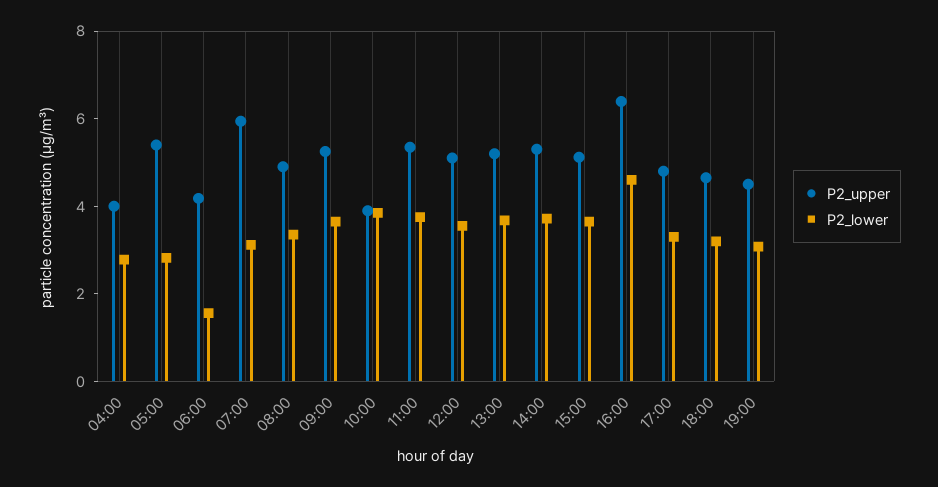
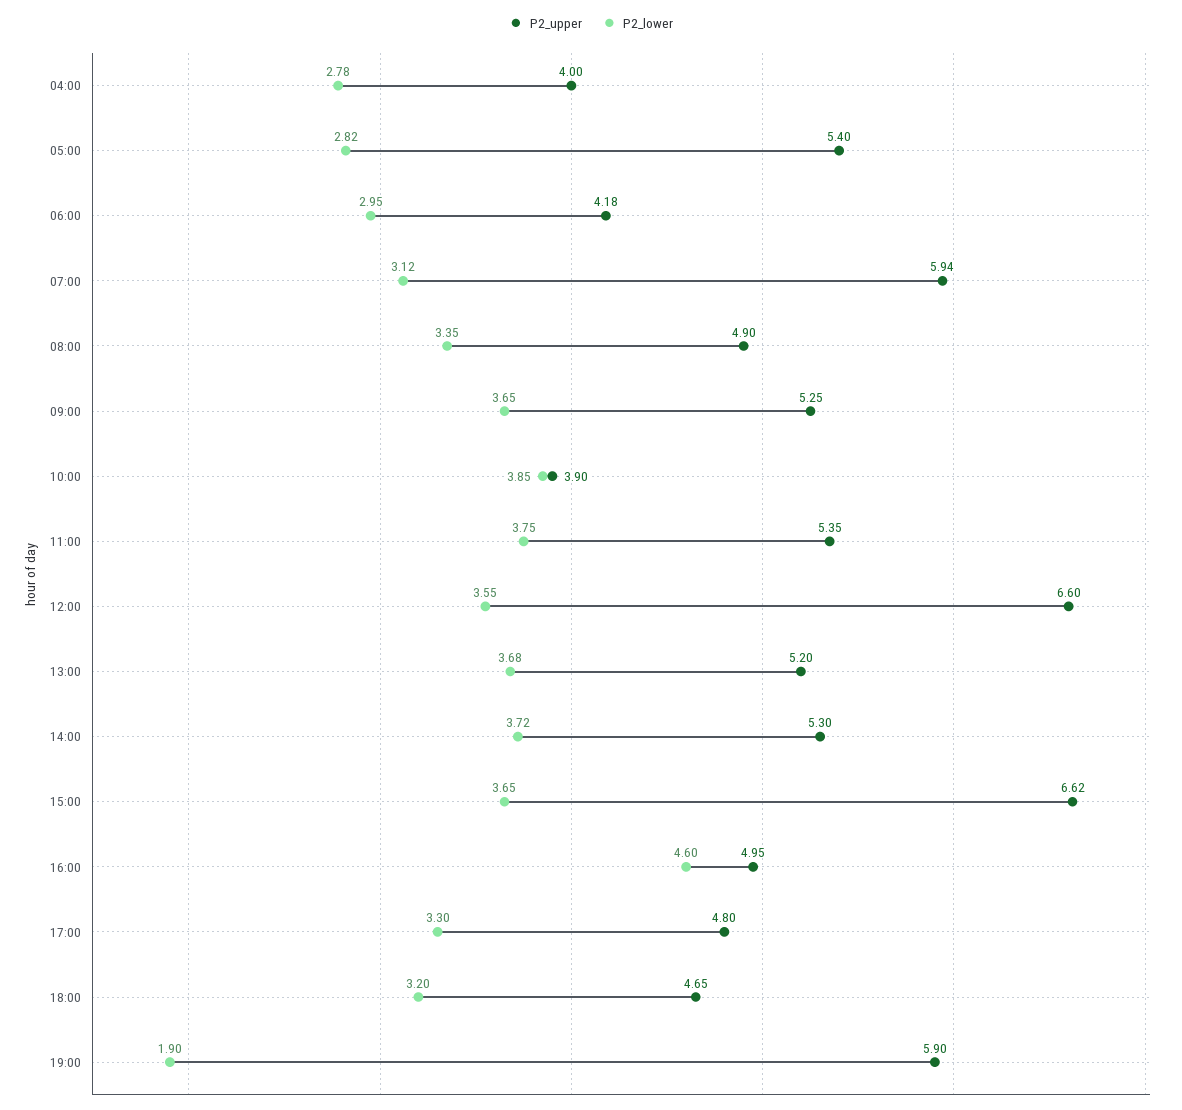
P2_lower, 06:00: 1.5 -> 2.95
P2_upper, 12:00: 5 -> 6.6
P2_upper, 15:00: 5 -> 6.62
P2_upper, 16:00: 6.5 -> 4.95
P2_upper, 19:00: 4.5 -> 5.9
P2_lower, 19:00: 3 -> 1.9

